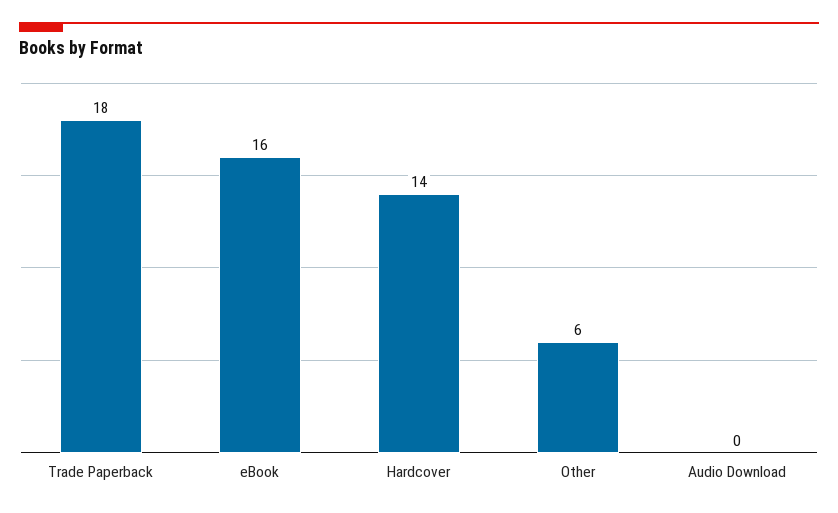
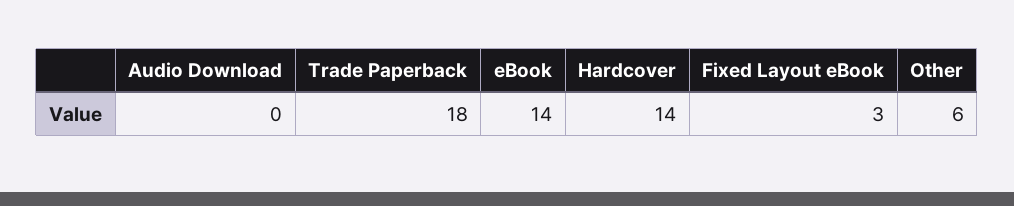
eBook: 16 -> 14
Fixed Layout eBook: none -> 3

